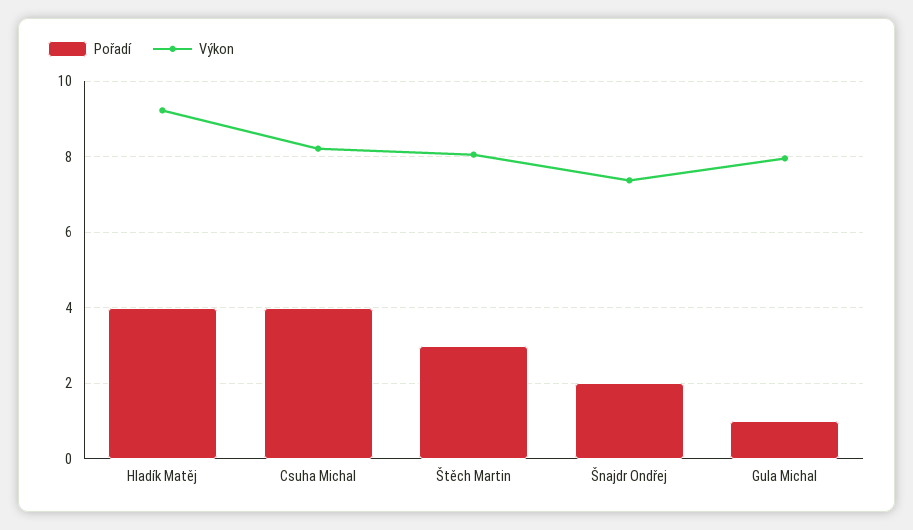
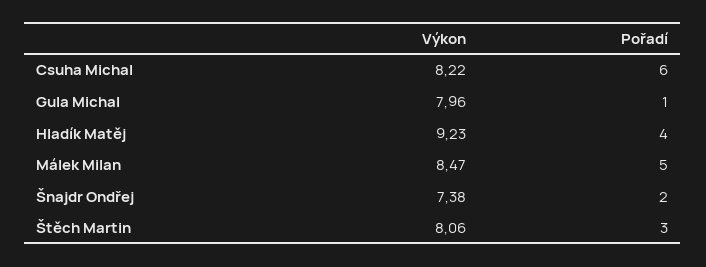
Pořadí, Csuha Michal: 4 -> 6
Výkon, Málek Milan: none -> 8.47
Pořadí, Málek Milan: none -> 5

